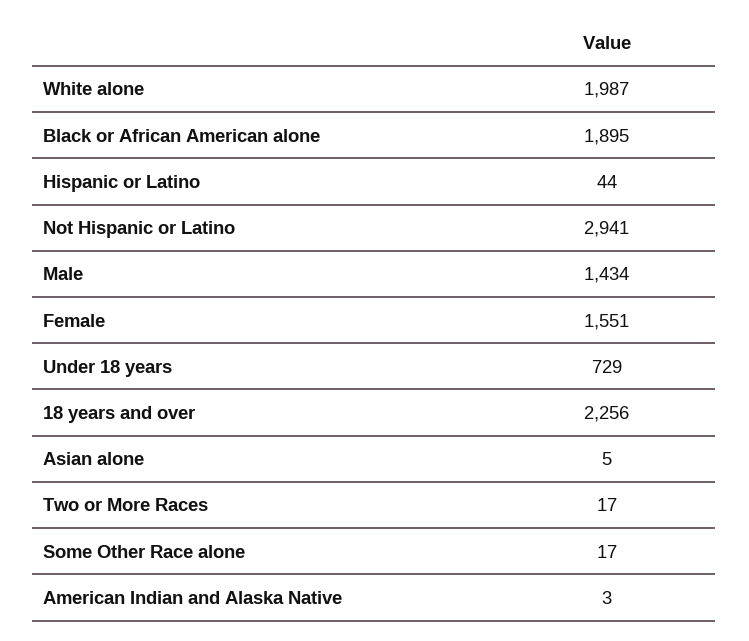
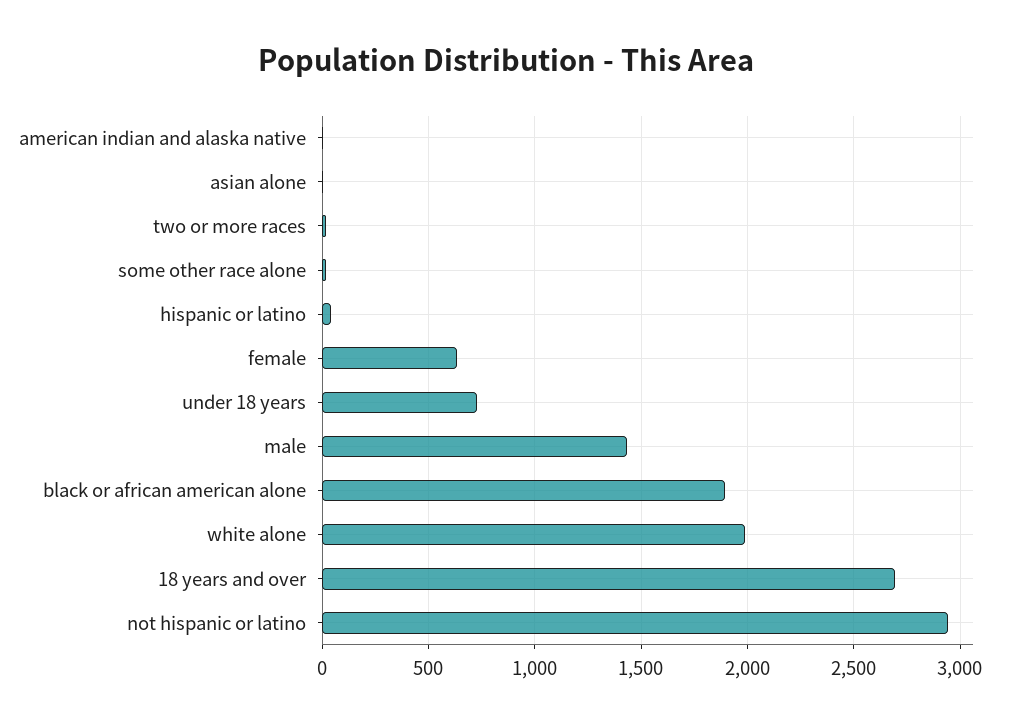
Female: 1551 -> 650
18 years and over: 2256 -> 2700

